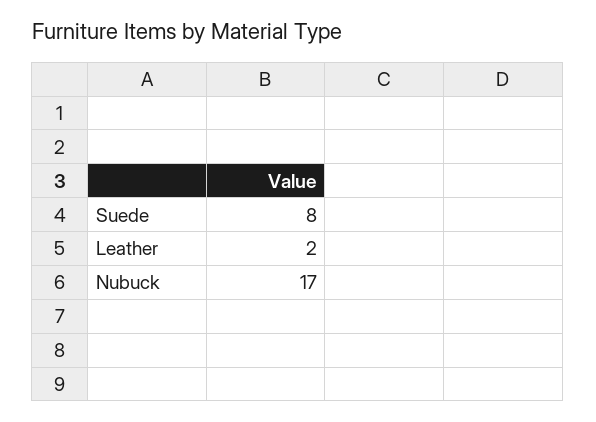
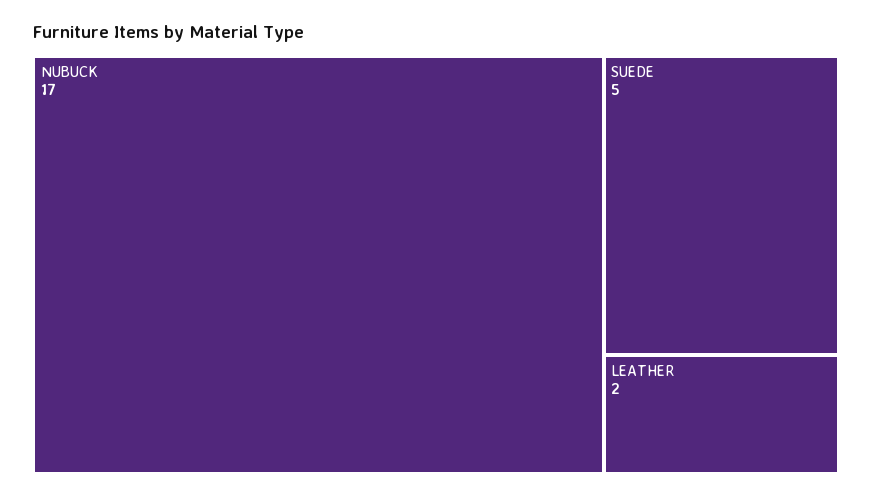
Suede: 8 -> 5

